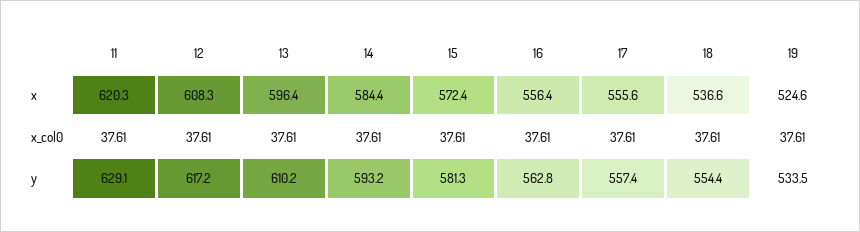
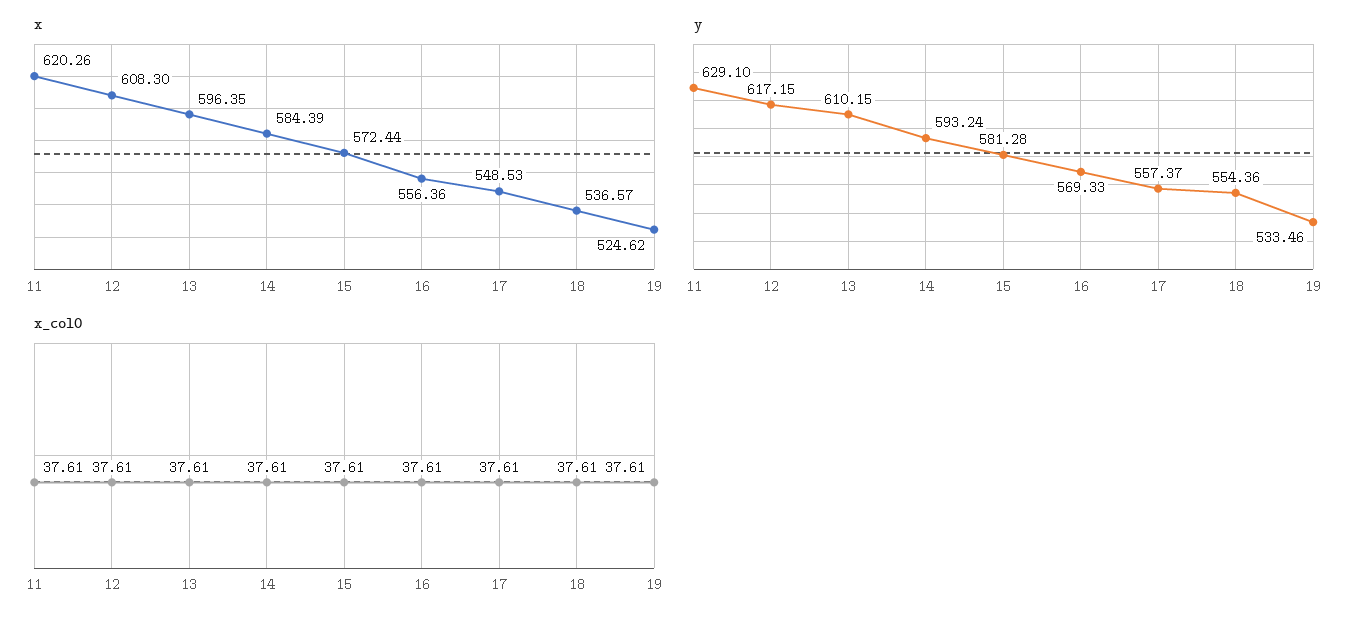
x, 17: 555.6 -> 548.53
y, 16: 562.8 -> 569.33

